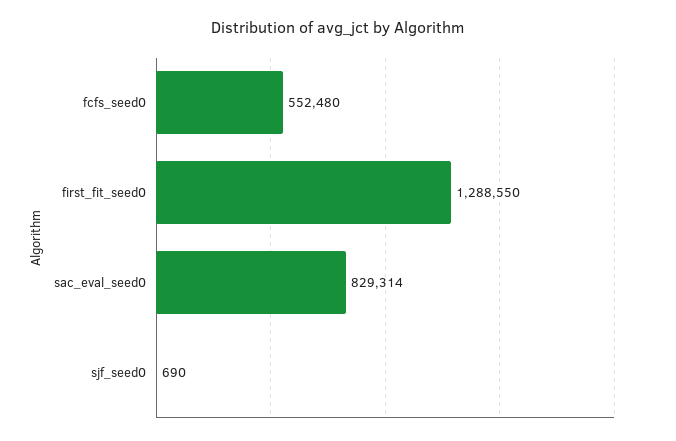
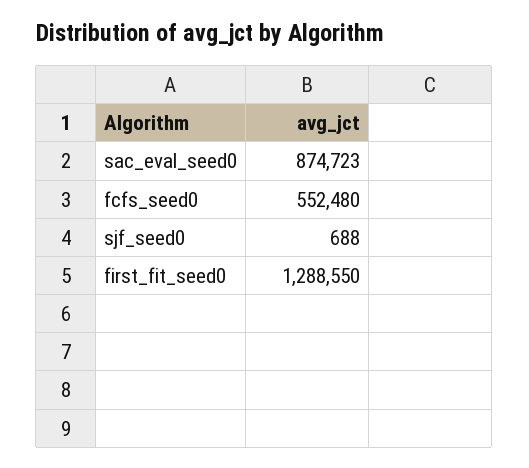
sac_eval_seed0: 829314 -> 874723
sjf_seed0: 690 -> 688

